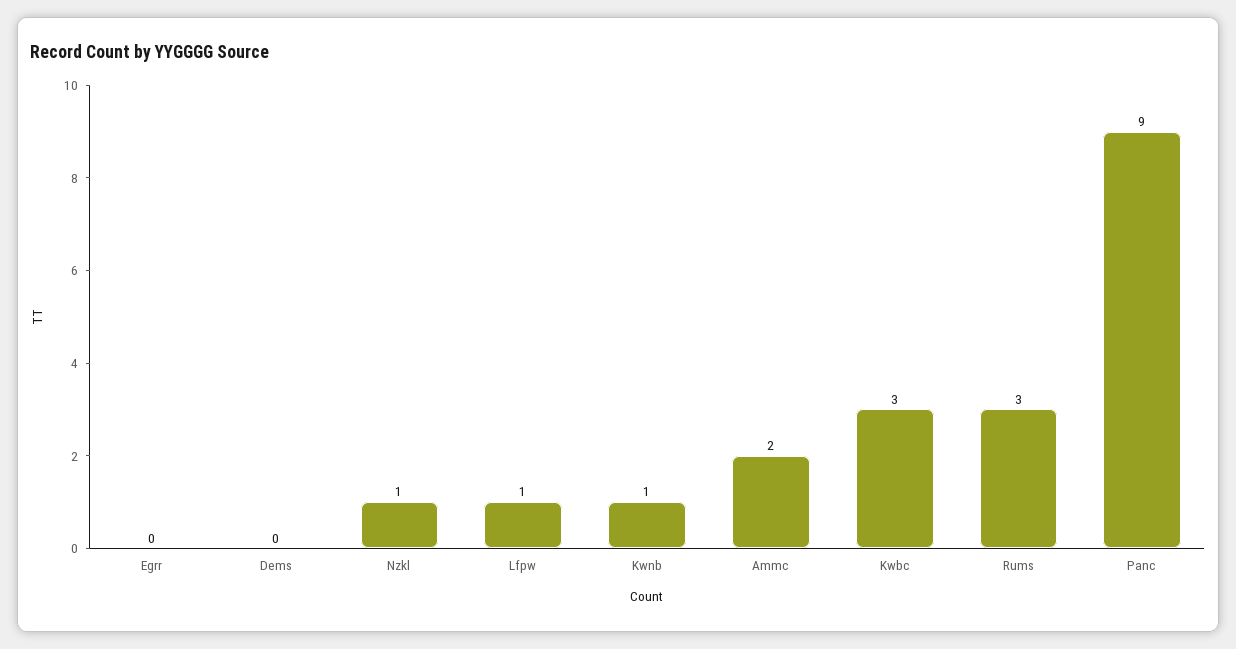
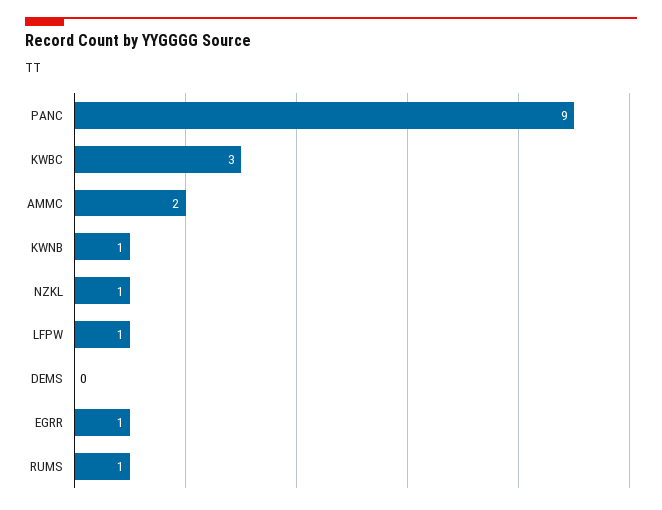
Egrr: 0 -> 1
Rums: 3 -> 1

